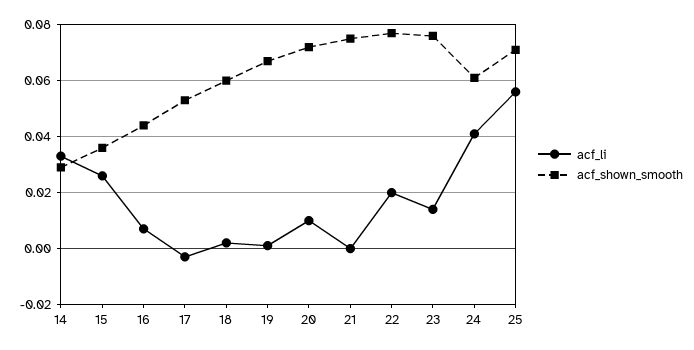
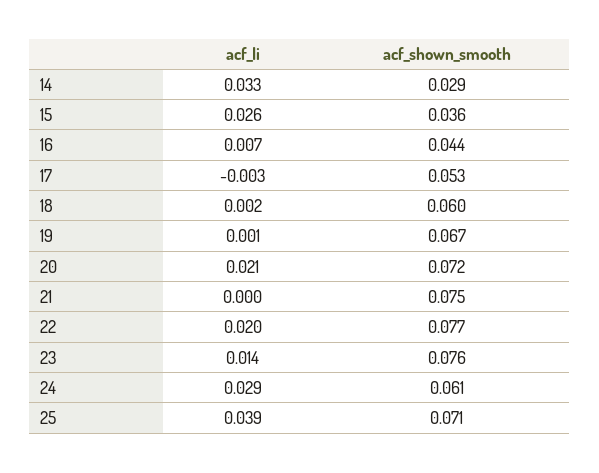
acf_li, 20: 0.01 -> 0.021
acf_li, 24: 0.04 -> 0.029
acf_li, 25: 0.055 -> 0.039

